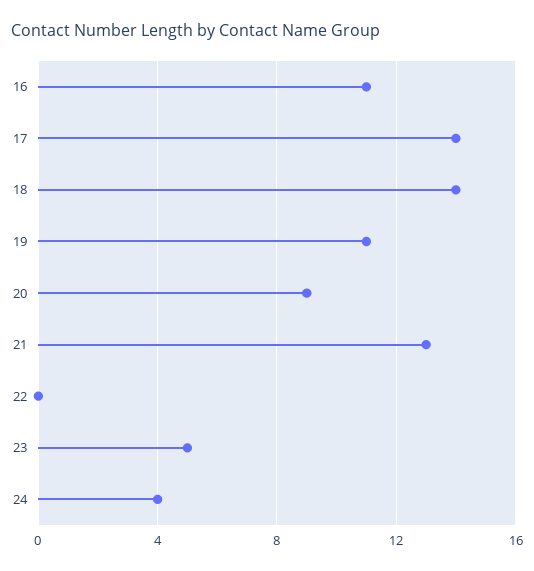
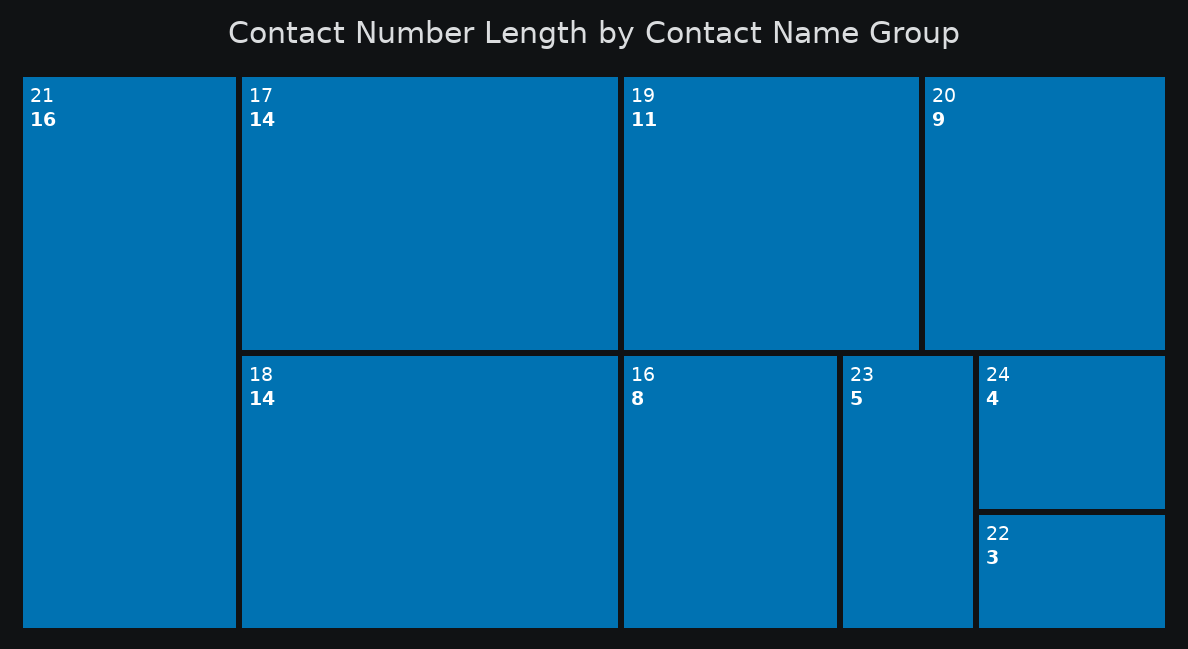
16: 11 -> 8
21: 13 -> 16
22: 0 -> 3

